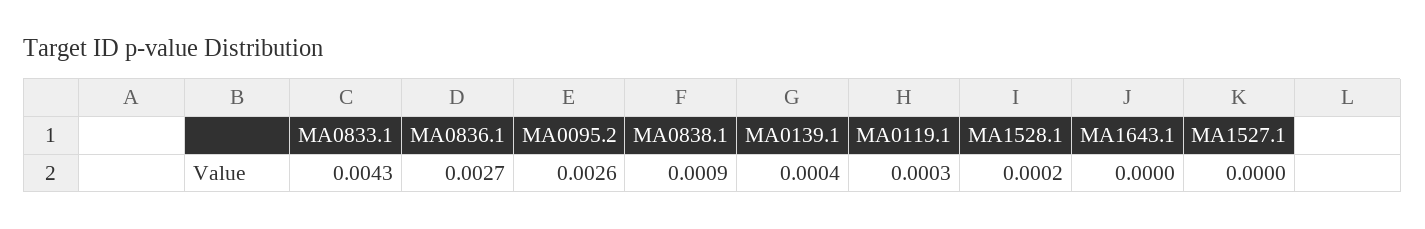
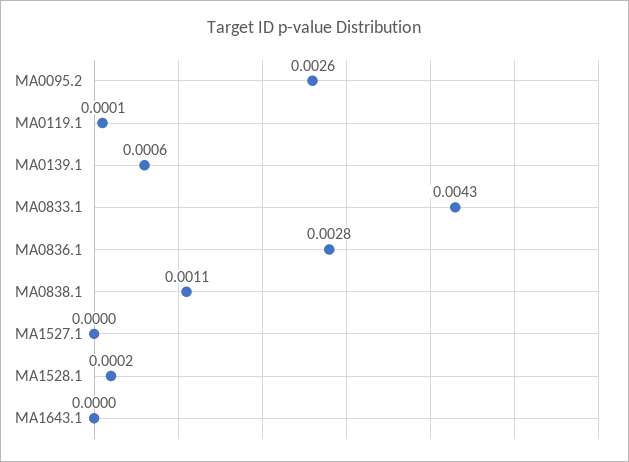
MA0836.1: 0.0027 -> 0.0028
MA0838.1: 0.0009 -> 0.0011
MA0139.1: 0.0004 -> 0.0006
MA0119.1: 0.0003 -> 0.0001

